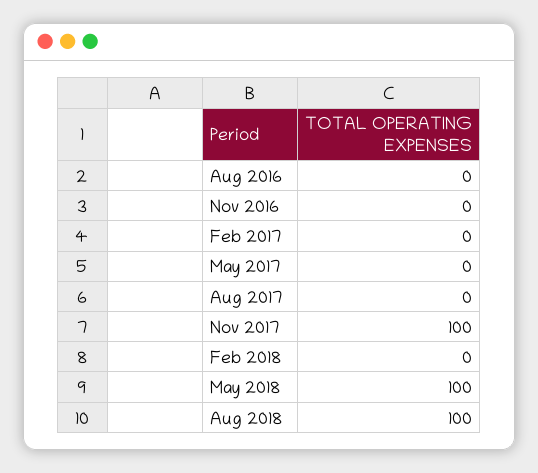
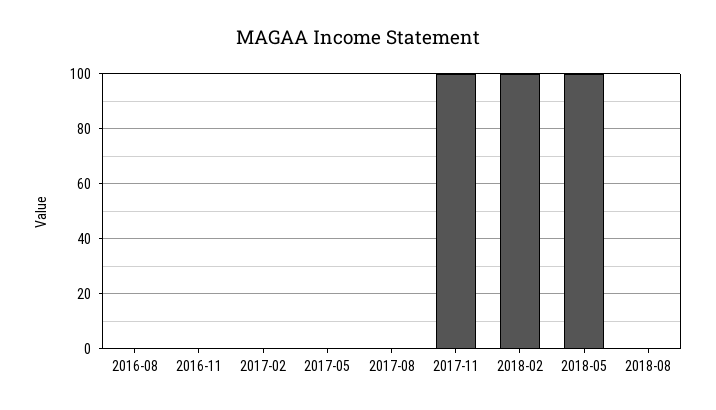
Feb 2018: 0 -> 100
Aug 2018: 100 -> 0

